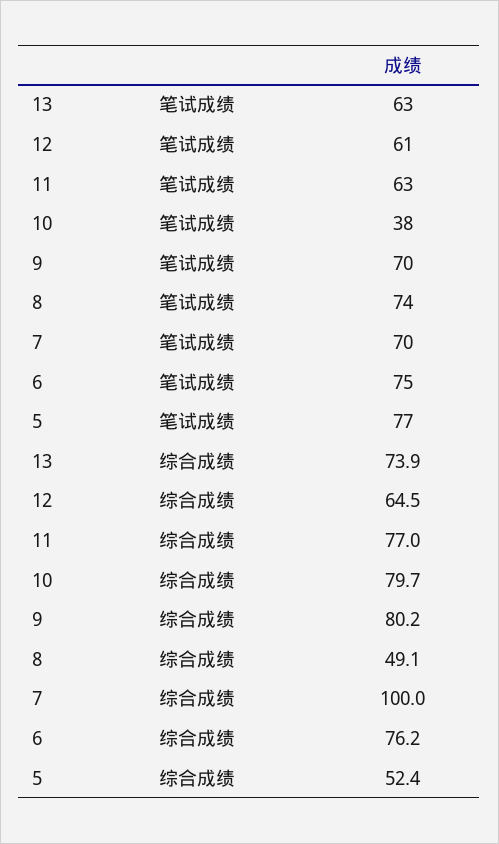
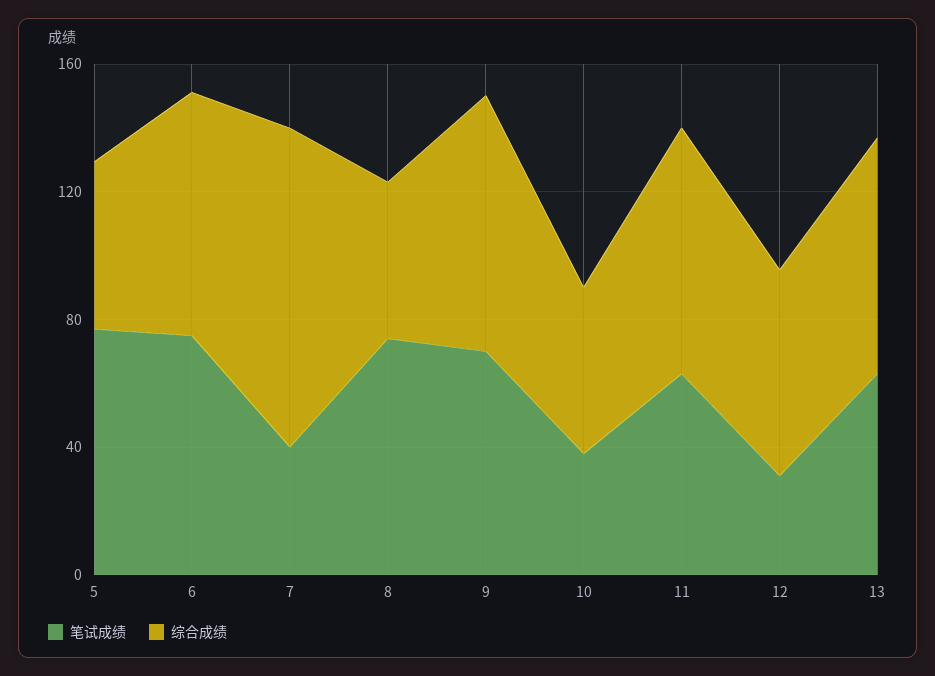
笔试成绩, 12: 61 -> 30
笔试成绩, 7: 70 -> 40
综合成绩, 10: 79.7 -> 50

